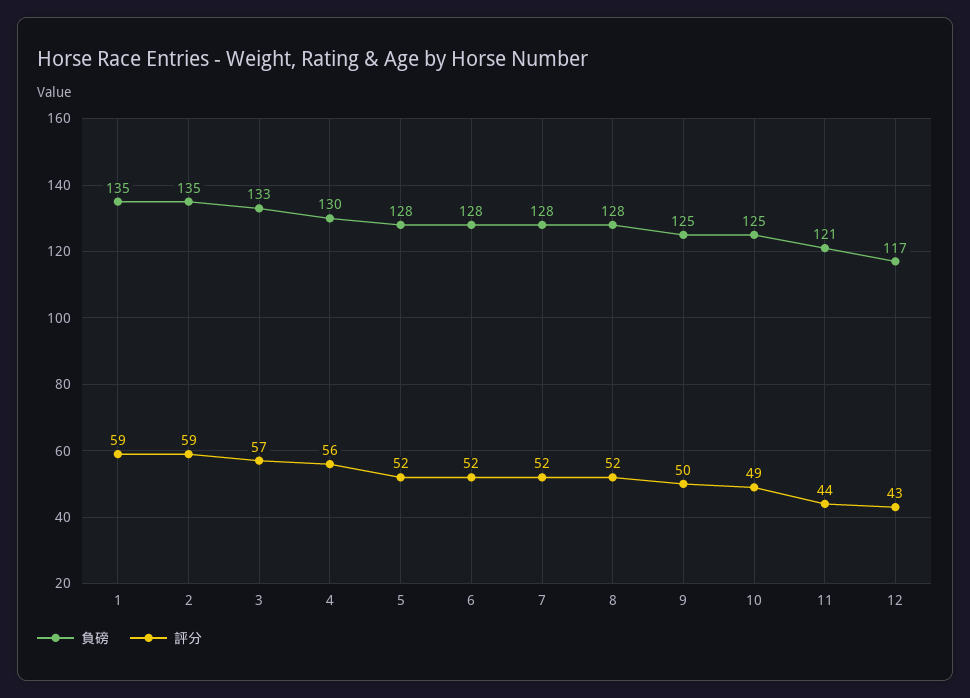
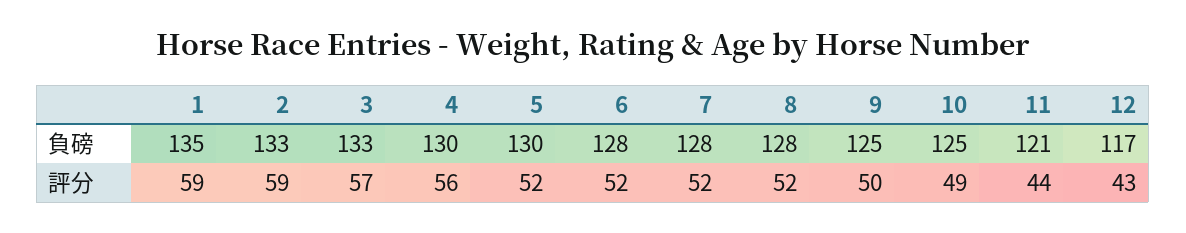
負磅, 2: 135 -> 133
負磅, 5: 128 -> 130

